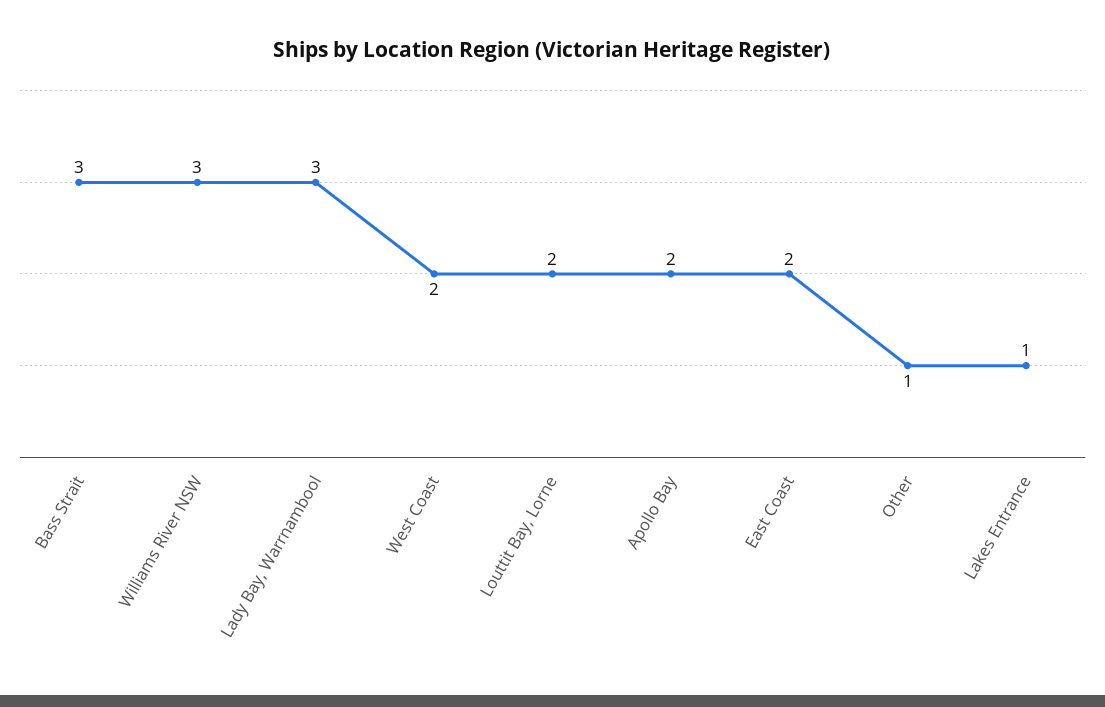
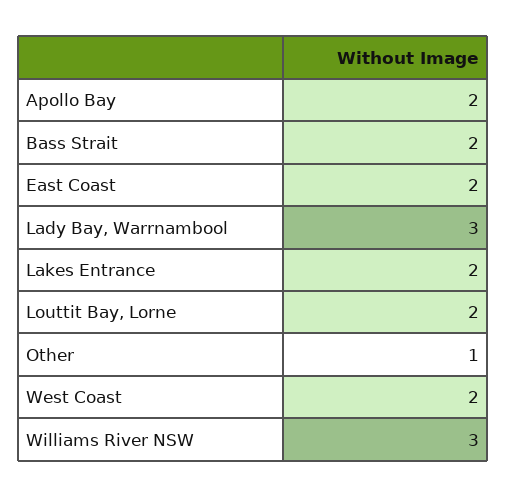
Bass Strait: 3 -> 2
Lakes Entrance: 1 -> 2

